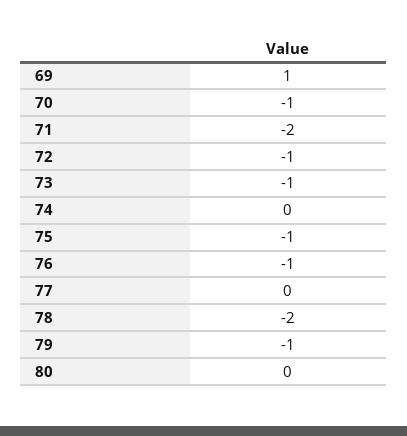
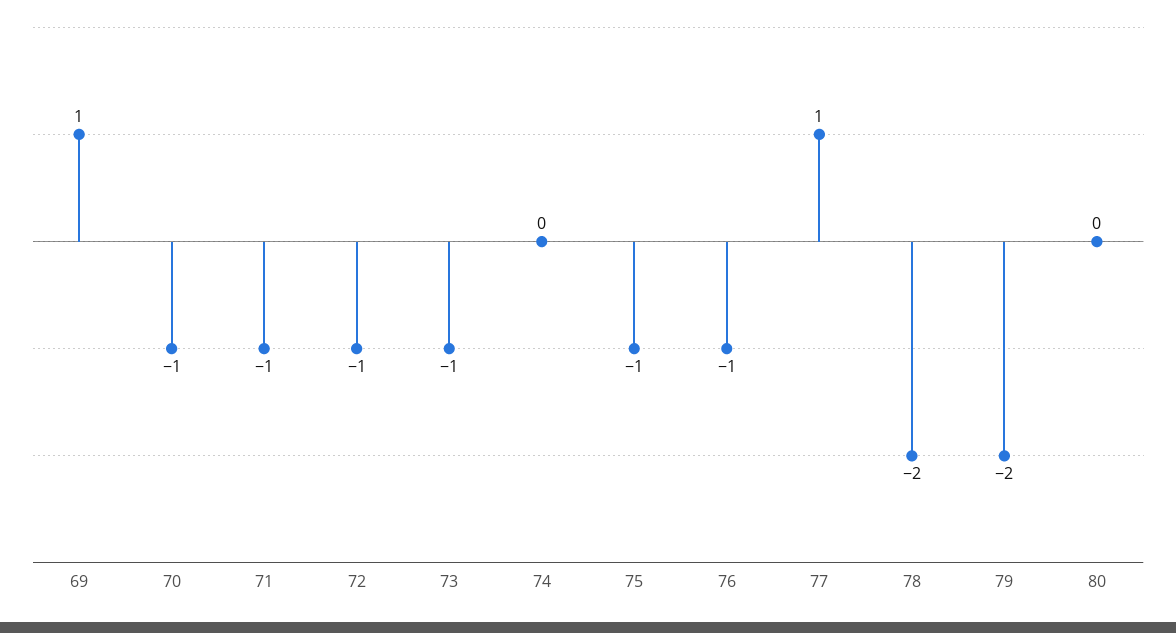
71: -2 -> -1
77: 0 -> 1
79: -1 -> -2

